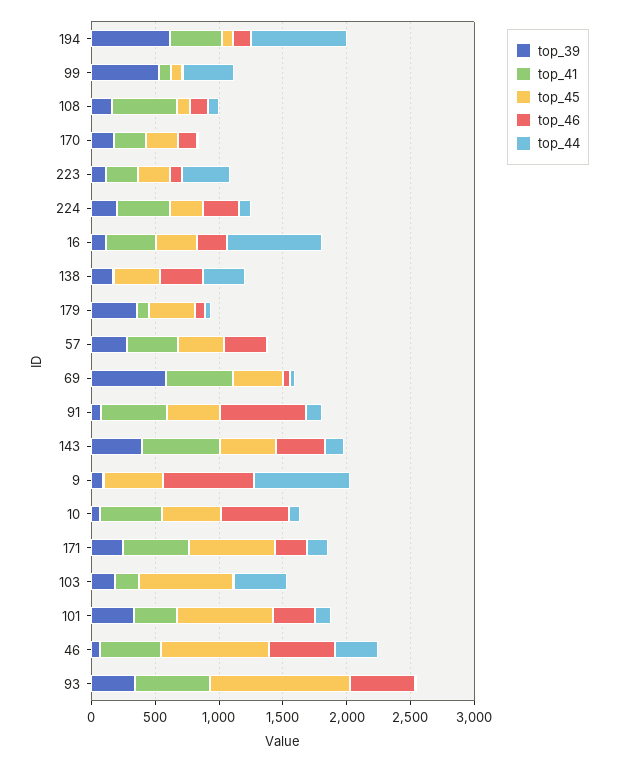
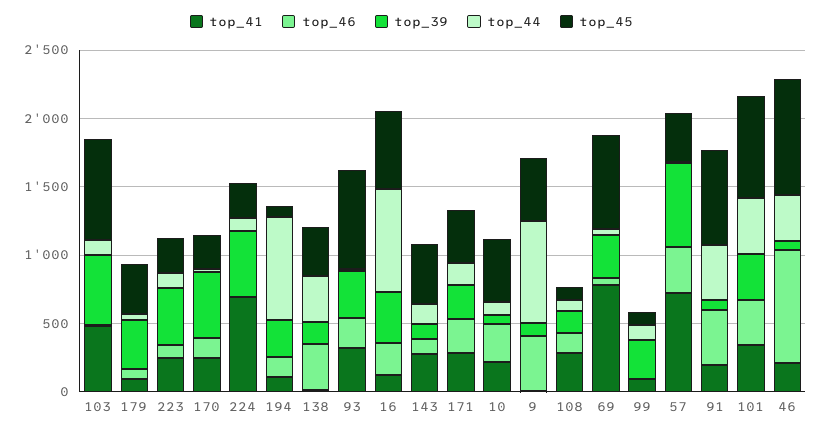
top_39, 194: 600 -> 300
top_41, 194: 400 -> 100
top_39, 99: 500 -> 300
top_44, 99: 400 -> 100
top_41, 108: 500 -> 300
top_39, 170: 200 -> 500
top_39, 223: 100 -> 400
top_44, 223: 400 -> 100
top_39, 224: 200 -> 500
top_41, 224: 400 -> 700
top_46, 224: 300 -> 0
top_39, 16: 100 -> 400
top_41, 16: 400 -> 100
top_45, 16: 300 -> 600
top_39, 57: 300 -> 600
top_41, 57: 400 -> 700
top_39, 69: 600 -> 300
top_41, 69: 500 -> 800
top_45, 69: 400 -> 700
top_41, 91: 500 -> 200
top_45, 91: 400 -> 700
top_46, 91: 700 -> 400
top_44, 91: 100 -> 400
top_39, 143: 400 -> 100
top_41, 143: 600 -> 300
top_46, 143: 400 -> 100
top_46, 9: 700 -> 400
top_41, 10: 500 -> 200
top_46, 10: 500 -> 300
top_41, 171: 500 -> 300
top_45, 171: 700 -> 400
top_39, 103: 200 -> 500
top_41, 103: 200 -> 500
top_44, 103: 400 -> 100
top_44, 101: 100 -> 400
top_41, 46: 500 -> 200
top_46, 46: 500 -> 800
top_41, 93: 600 -> 300
top_45, 93: 1100 -> 700
top_46, 93: 500 -> 200

